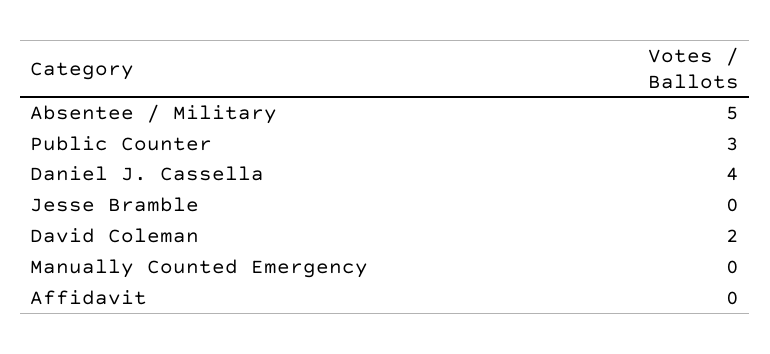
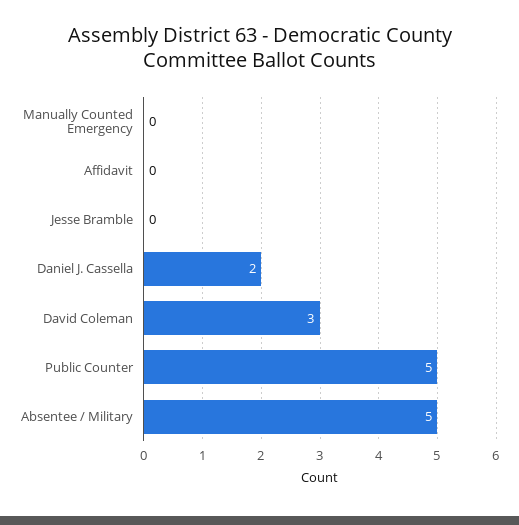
Public Counter: 3 -> 5
Daniel J. Cassella: 4 -> 2
David Coleman: 2 -> 3

